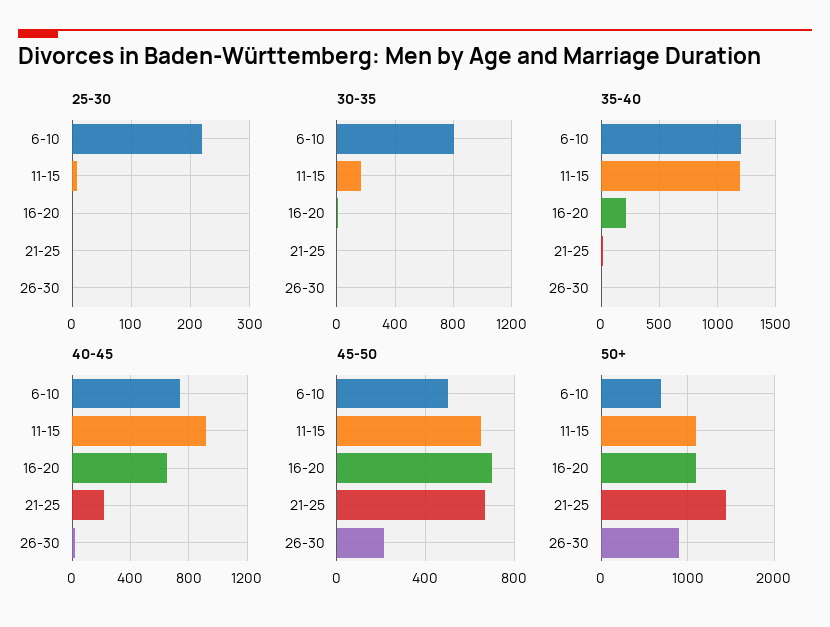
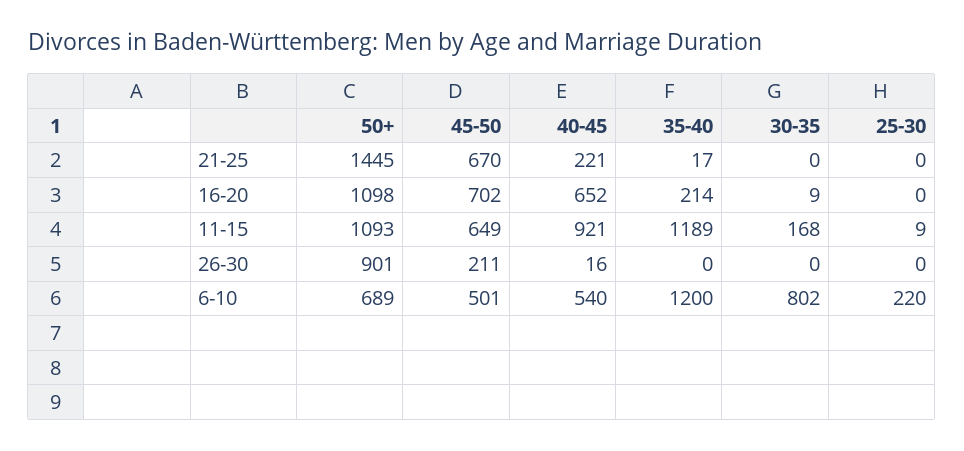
40-45, 6-10: 750 -> 540

